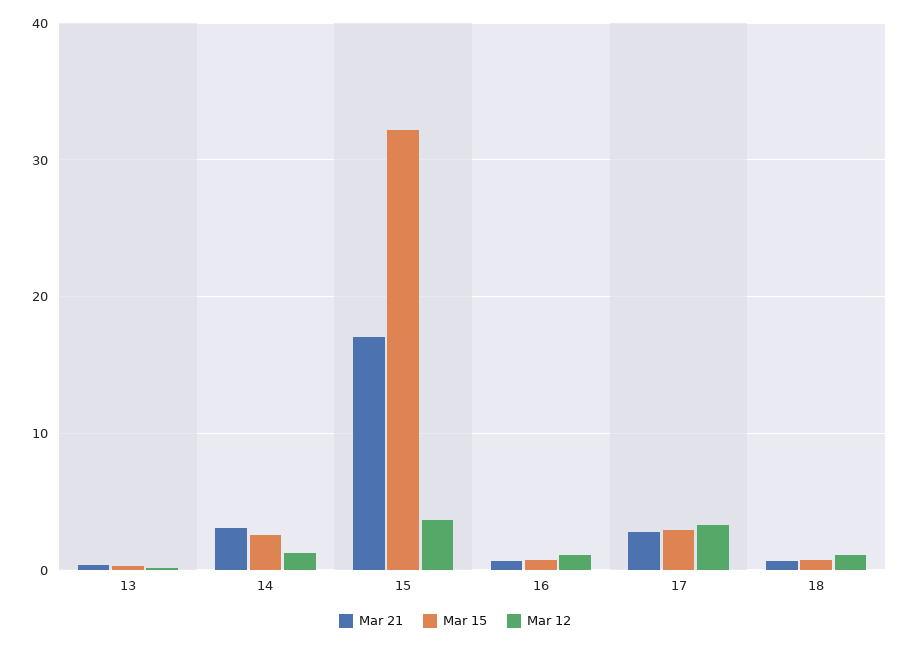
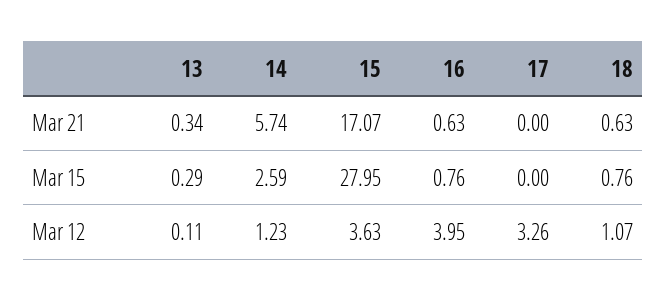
Mar 21, 14: 3 -> 5.74
Mar 15, 15: 32 -> 27.95
Mar 12, 16: 1 -> 3.95
Mar 21, 17: 3 -> 0
Mar 15, 17: 3 -> 0

